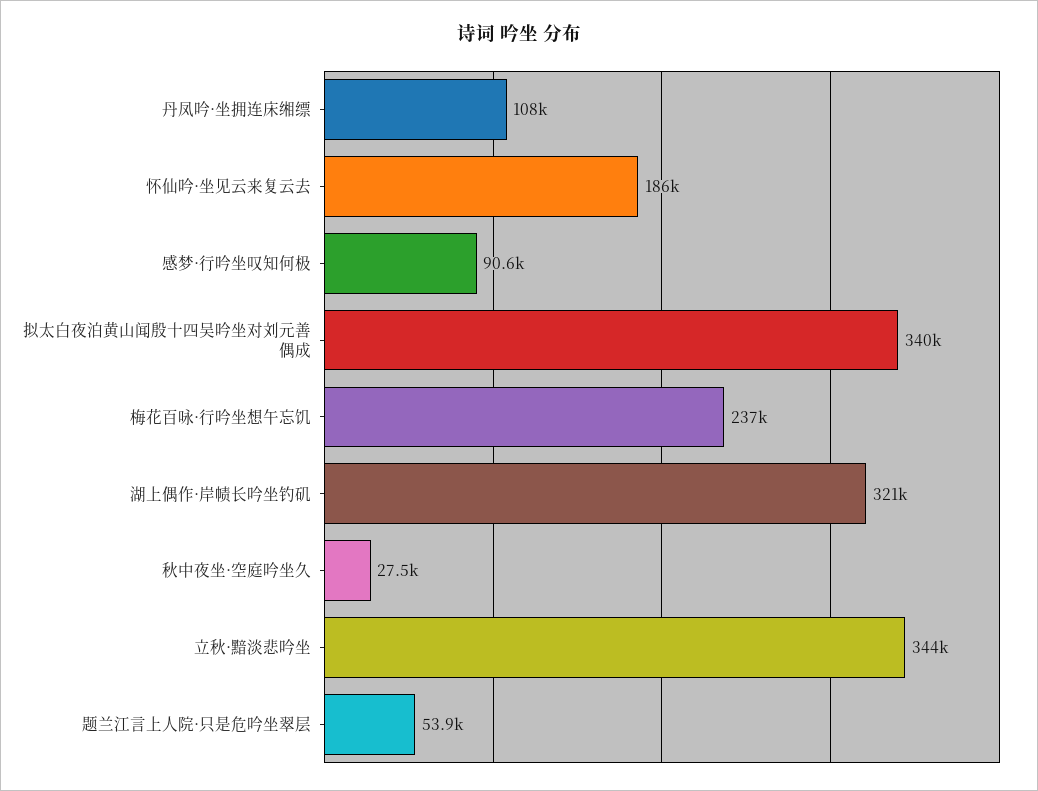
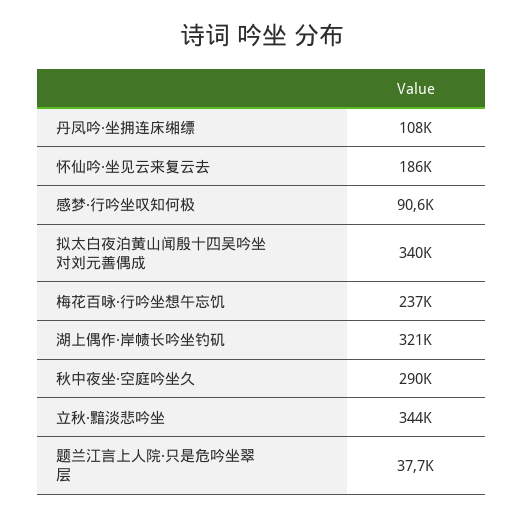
秋中夜坐·空庭吟坐久: 27500 -> 290000
题兰江言上人院·只是危吟坐翠层: 53900 -> 37700

